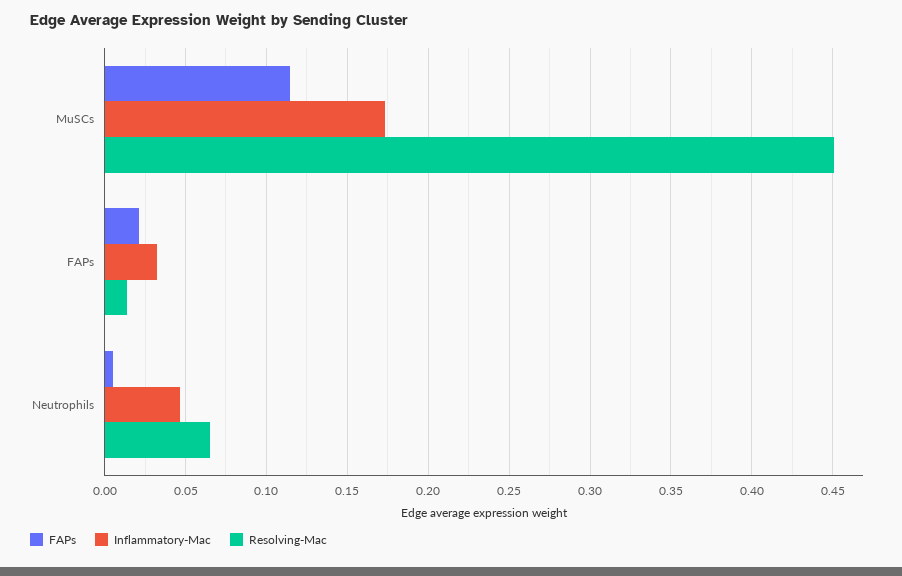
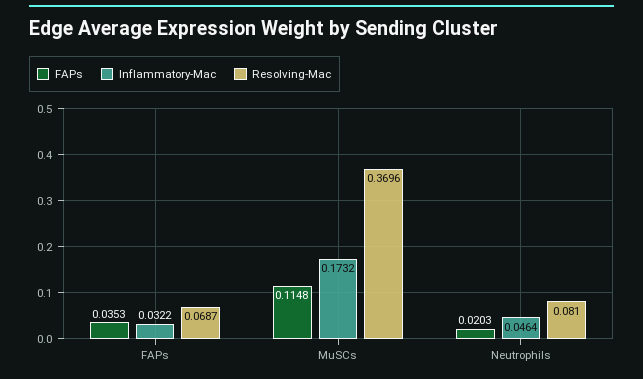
Resolving-Mac, MuSCs: 0.45 -> 0.3696
FAPs, FAPs: 0.02 -> 0.0353
Resolving-Mac, FAPs: 0.015 -> 0.0687
FAPs, Neutrophils: 0.005 -> 0.0203
Resolving-Mac, Neutrophils: 0.065 -> 0.081

